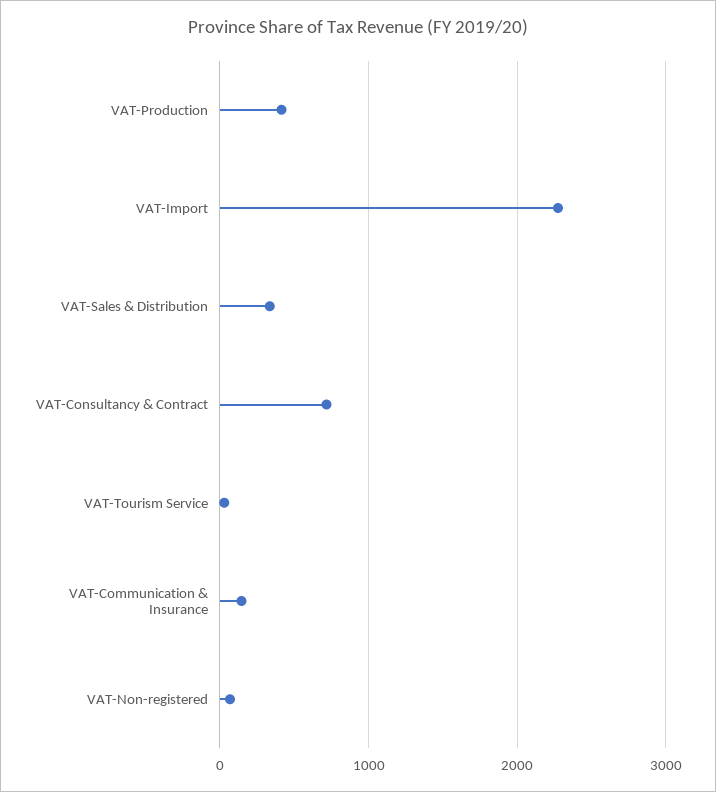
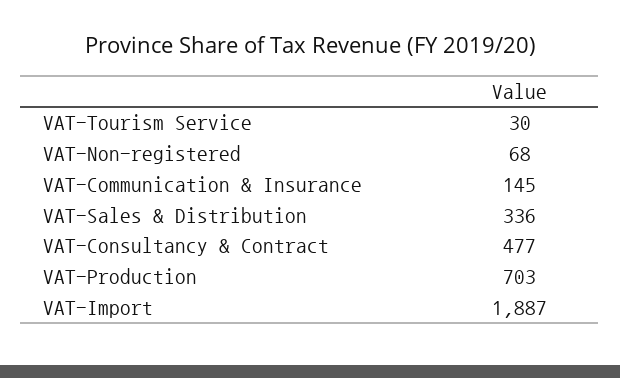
VAT-Production: 400 -> 703
VAT-Import: 2300 -> 1887
VAT-Consultancy & Contract: 700 -> 477

